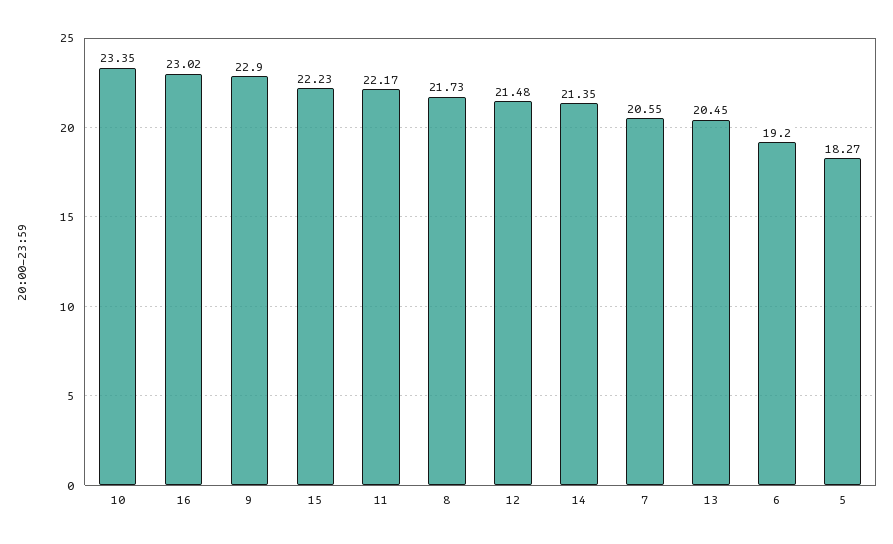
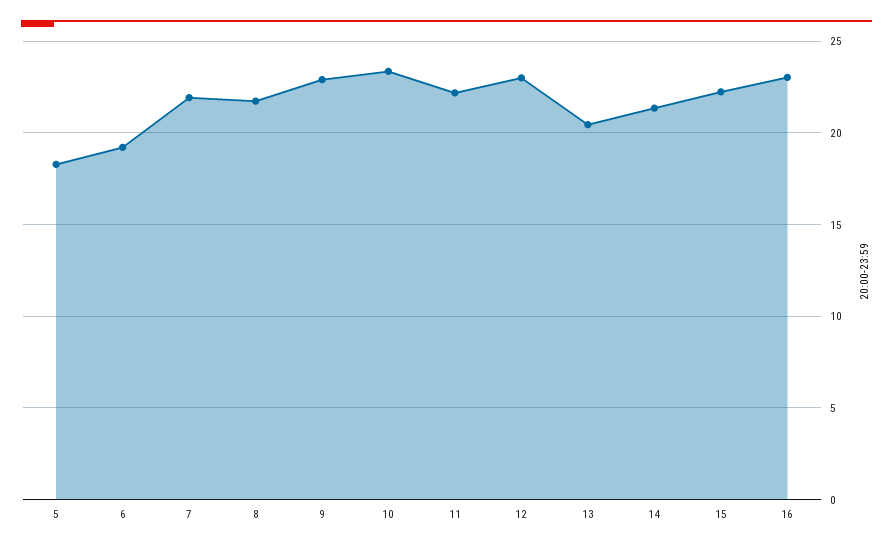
12: 21.48 -> 23
7: 20.55 -> 22

